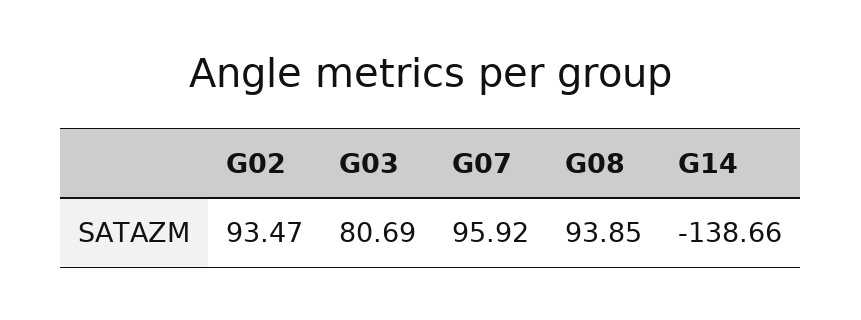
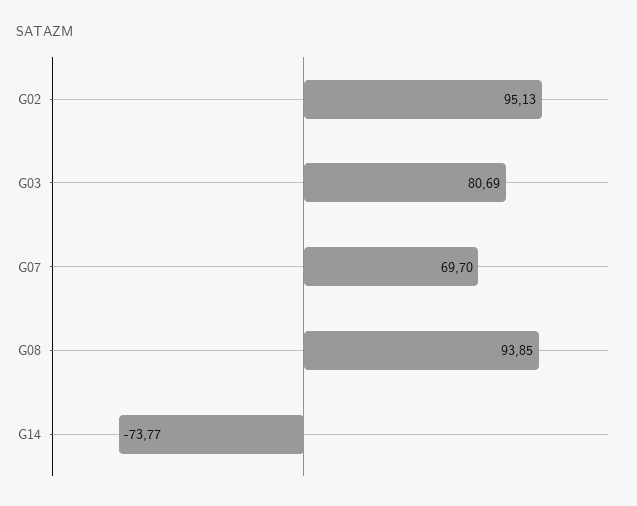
G02: 93.47 -> 95.13
G07: 95.92 -> 69.7
G14: -138.66 -> -73.77

